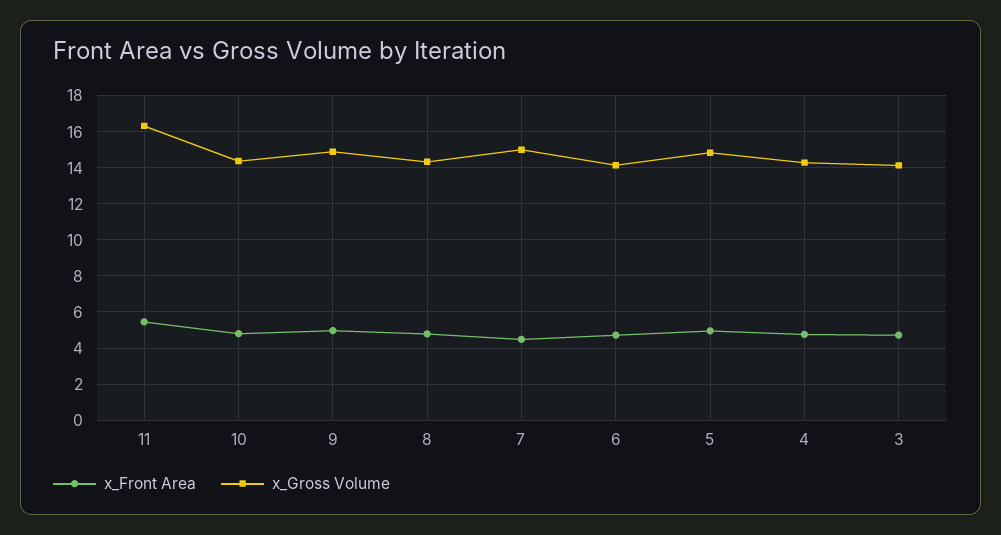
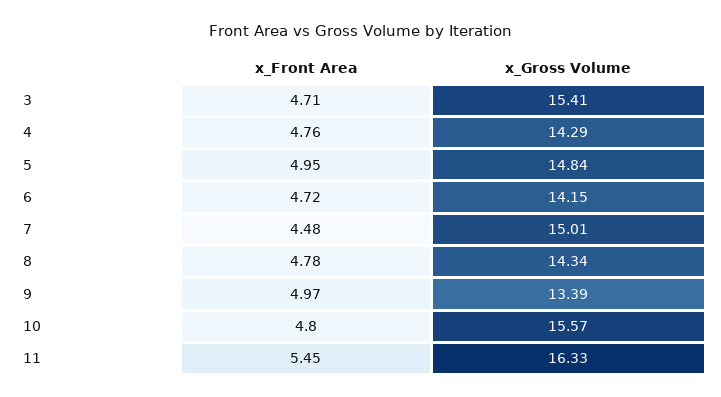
x_Gross Volume, 10: 14.5 -> 15.57
x_Gross Volume, 9: 15 -> 13.39
x_Gross Volume, 3: 14 -> 15.41

